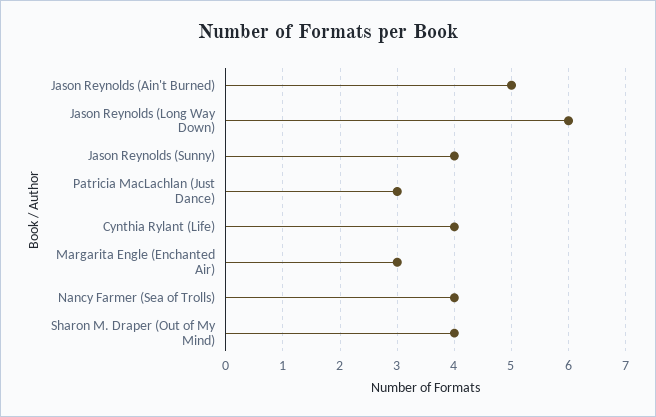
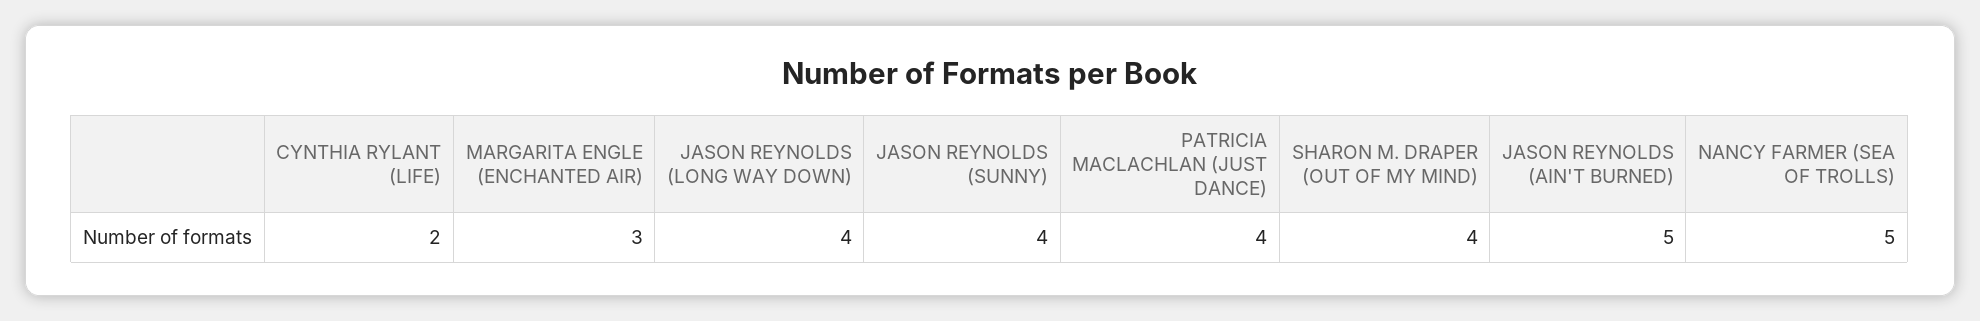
Jason Reynolds (Long Way Down): 6 -> 4
Patricia MacLachlan (Just Dance): 3 -> 4
Cynthia Rylant (Life): 4 -> 2
Nancy Farmer (Sea of Trolls): 4 -> 5

